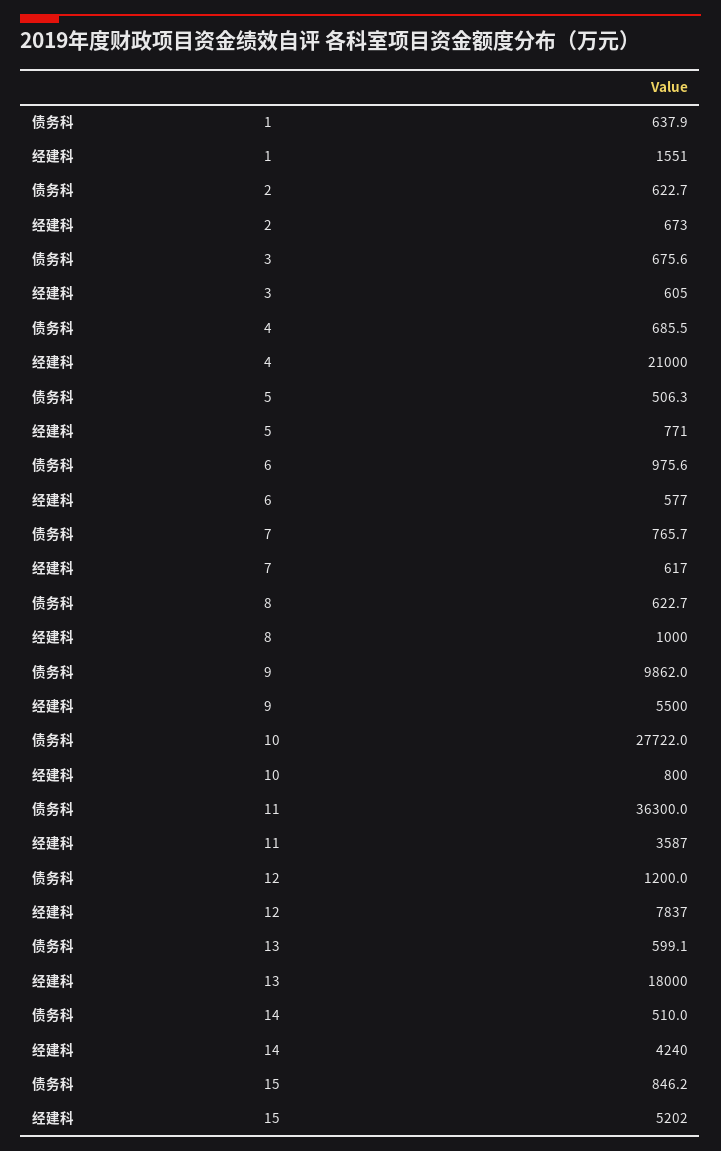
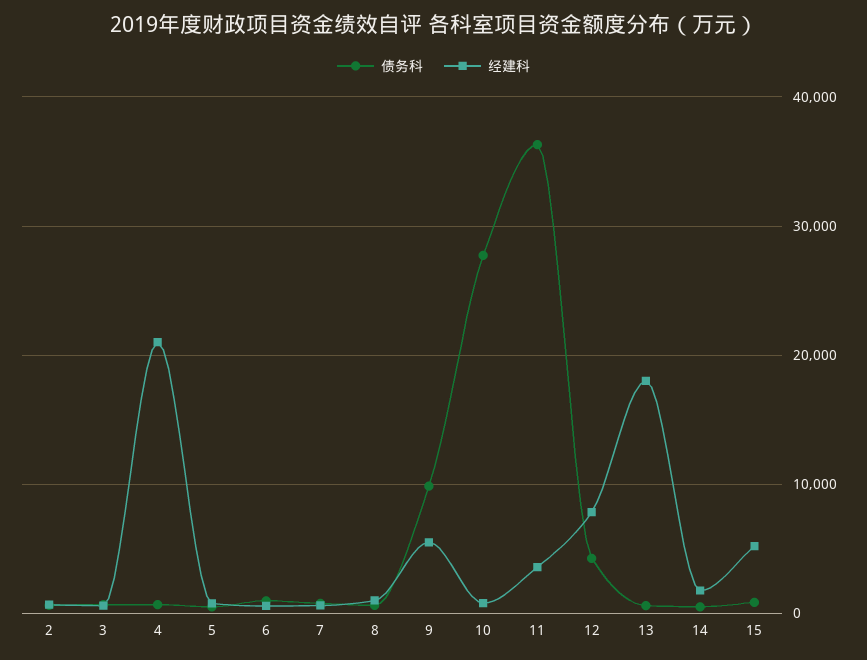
债务科, 1: 637.9 -> none
经建科, 1: 1551 -> none
债务科, 12: 1200 -> 4000
经建科, 14: 4240 -> 2000

